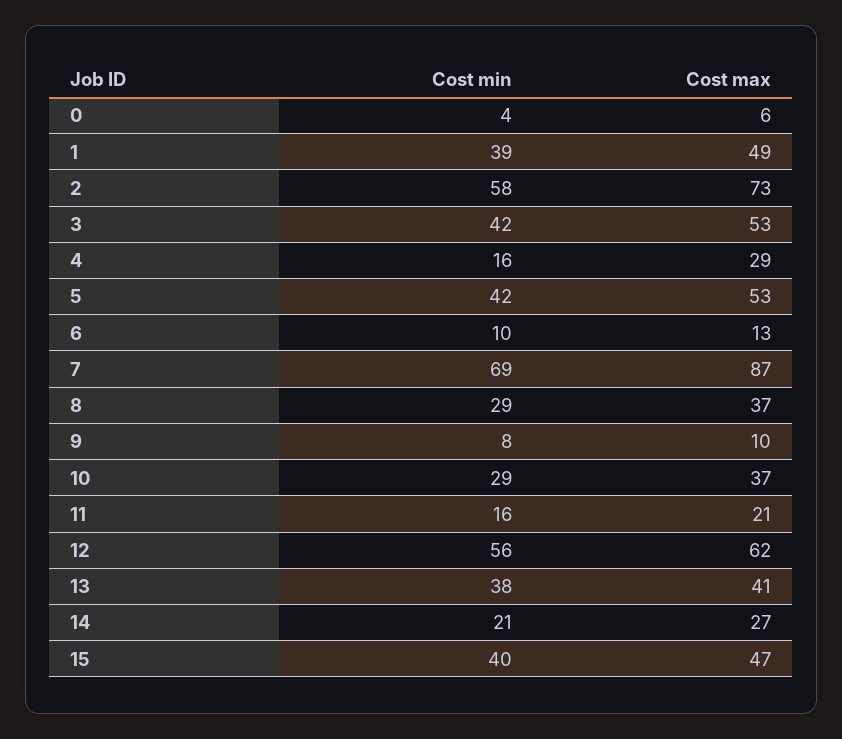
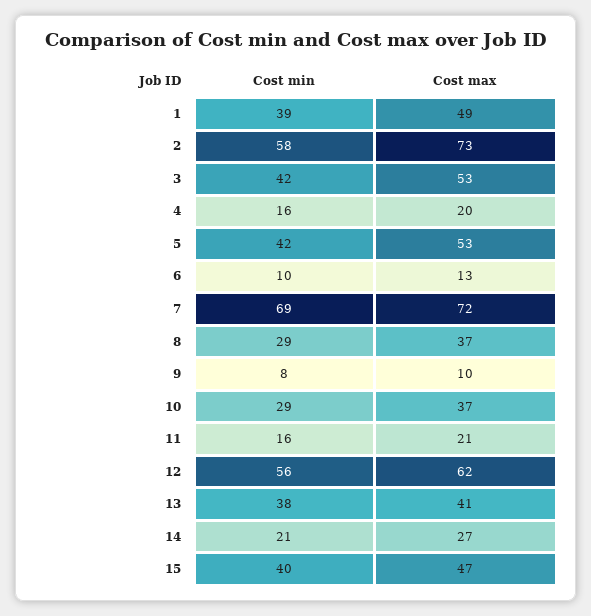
Cost min, 0: 4 -> none
Cost max, 0: 6 -> none
Cost max, 4: 29 -> 20
Cost max, 7: 87 -> 72

